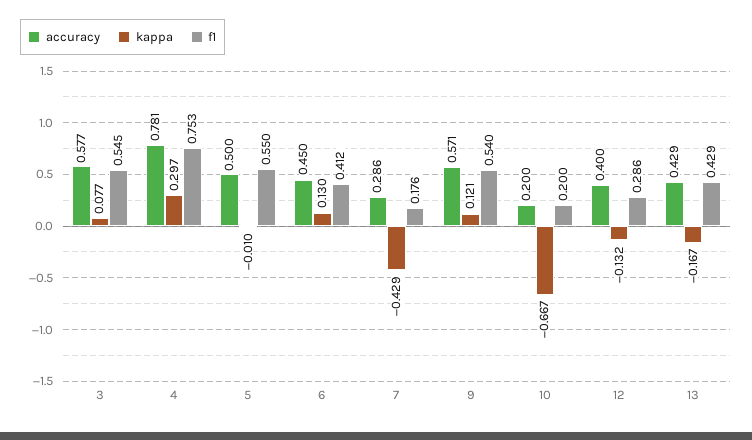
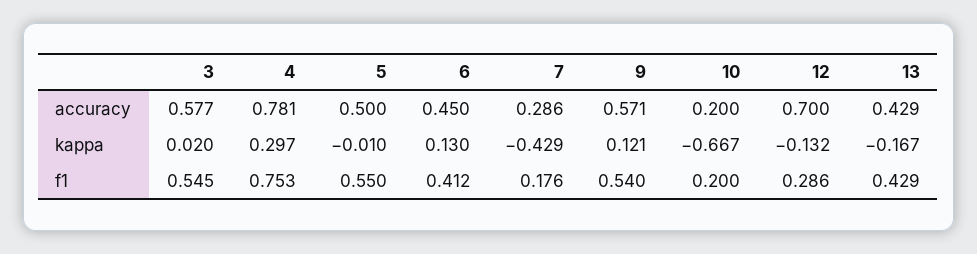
kappa, 3: 0.077 -> 0.02
accuracy, 12: 0.4 -> 0.7

